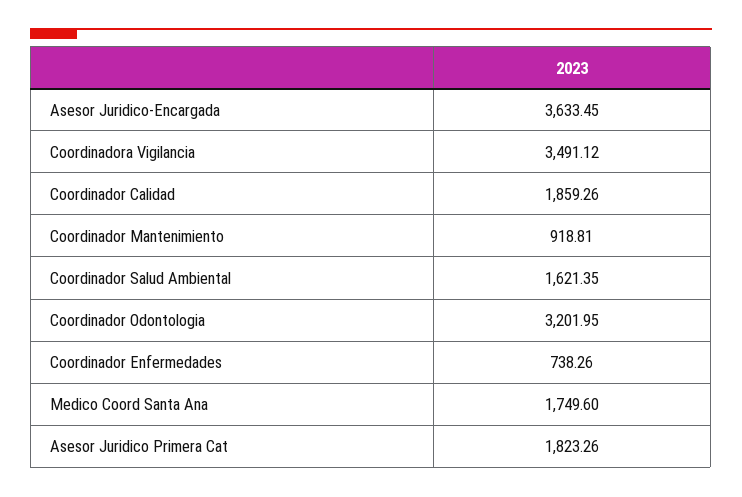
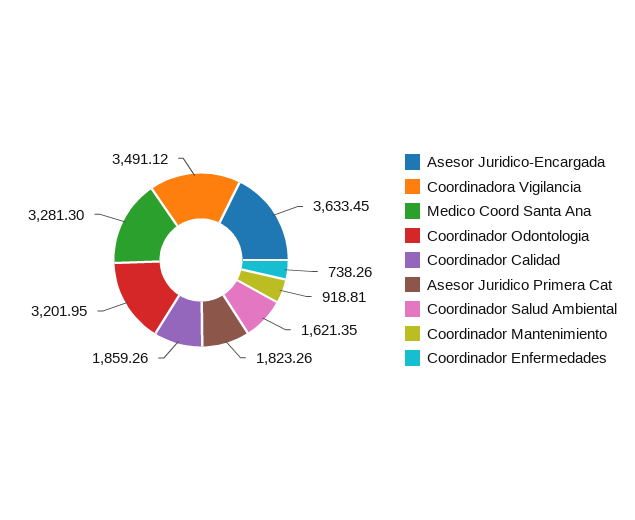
Medico Coord Santa Ana: 1749.6 -> 3281.3

